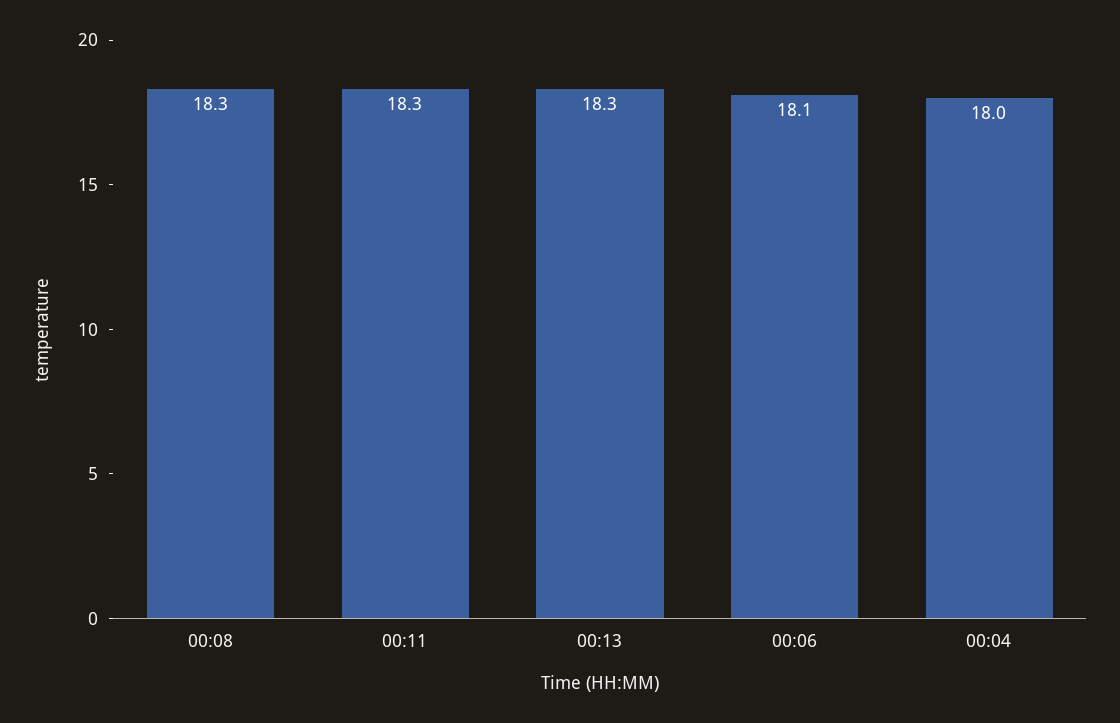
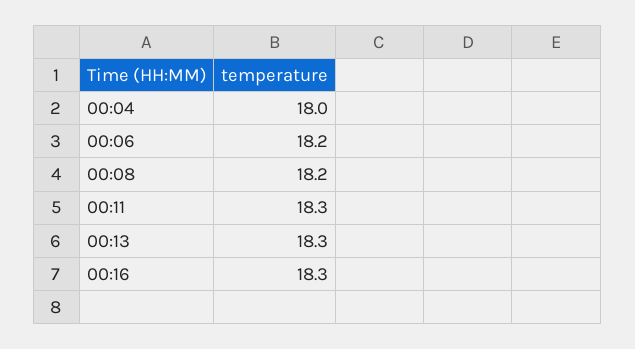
00:08: 18.3 -> 18.2
00:06: 18.1 -> 18.2
00:16: none -> 18.3

